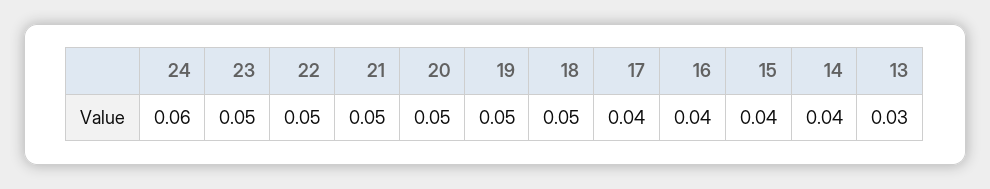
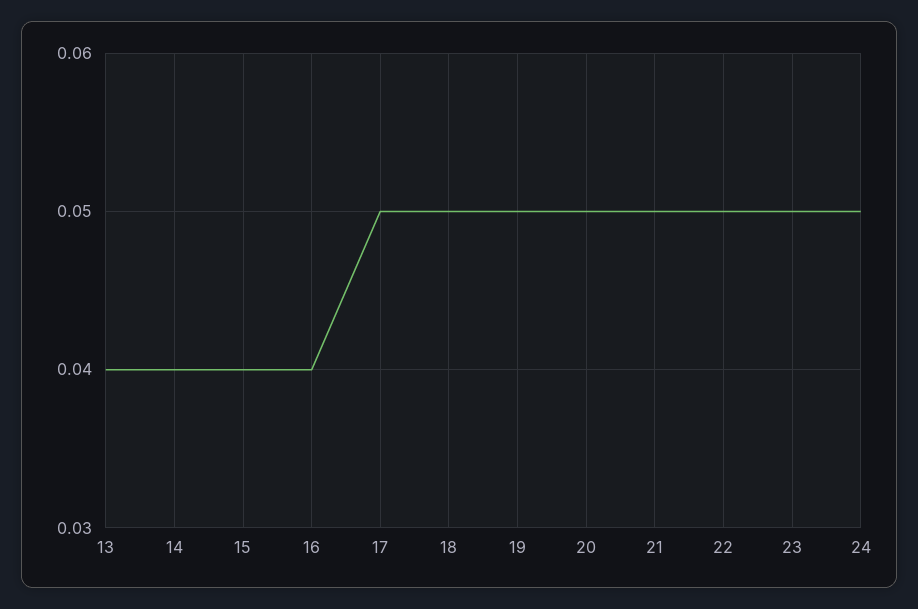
24: 0.06 -> 0.05
17: 0.04 -> 0.05
13: 0.03 -> 0.04

